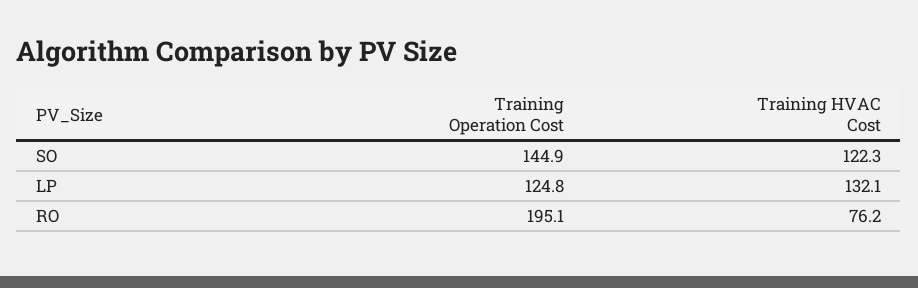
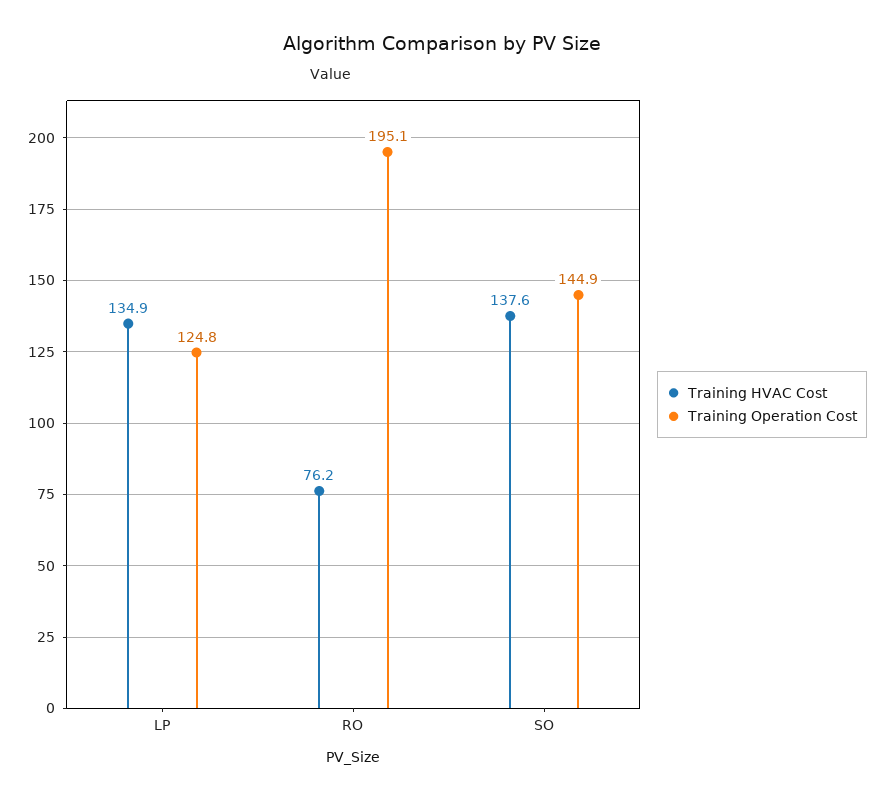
Training HVAC Cost, SO: 122.3 -> 137.6
Training HVAC Cost, LP: 132.1 -> 134.9

